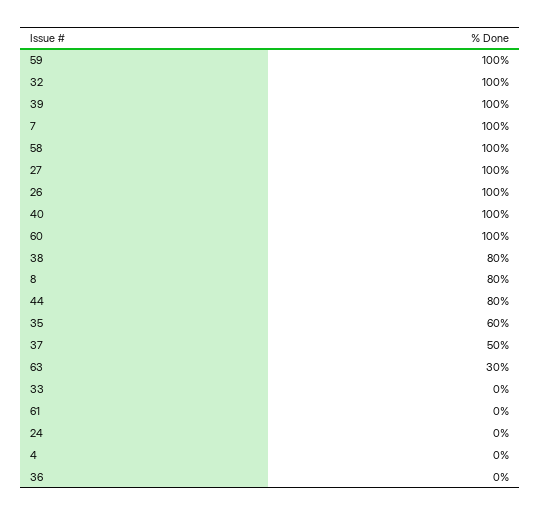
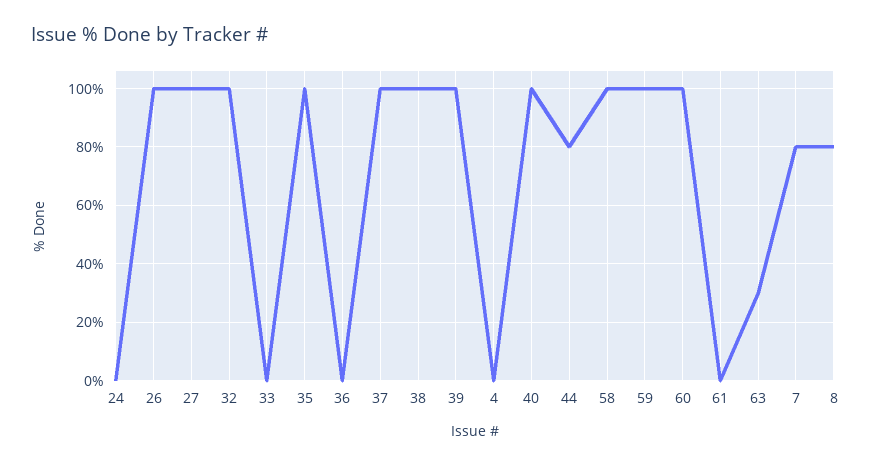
7: 100 -> 80
38: 80 -> 100
35: 60 -> 100
37: 50 -> 100

